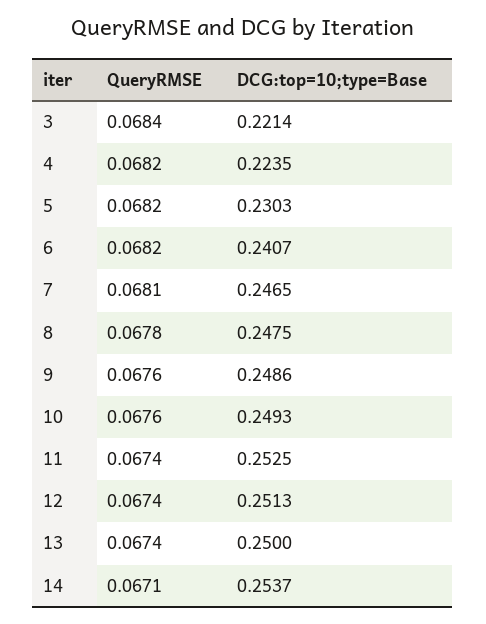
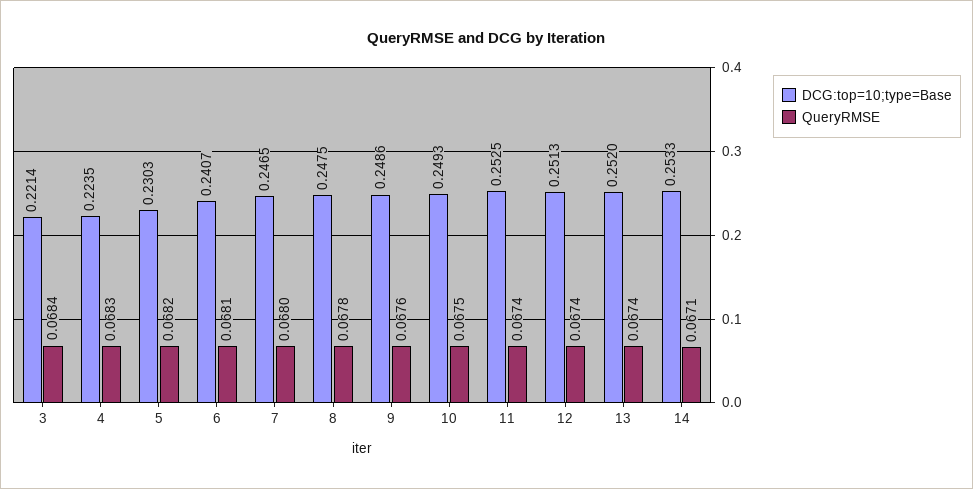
QueryRMSE, 4: 0.0682 -> 0.0683
QueryRMSE, 6: 0.0682 -> 0.0681
QueryRMSE, 7: 0.0681 -> 0.068
QueryRMSE, 10: 0.0676 -> 0.0675
DCG:top=10;type=Base, 13: 0.25 -> 0.252
DCG:top=10;type=Base, 14: 0.2537 -> 0.2533

